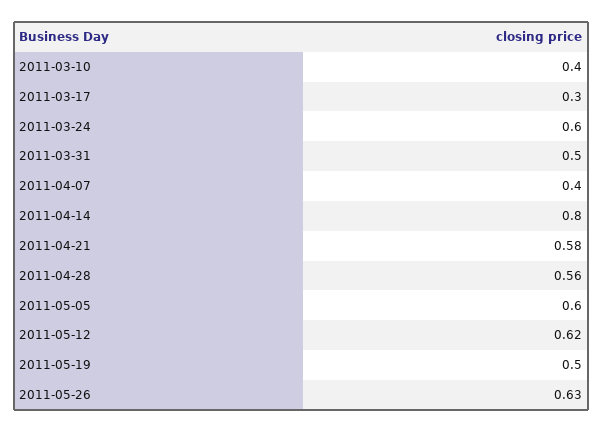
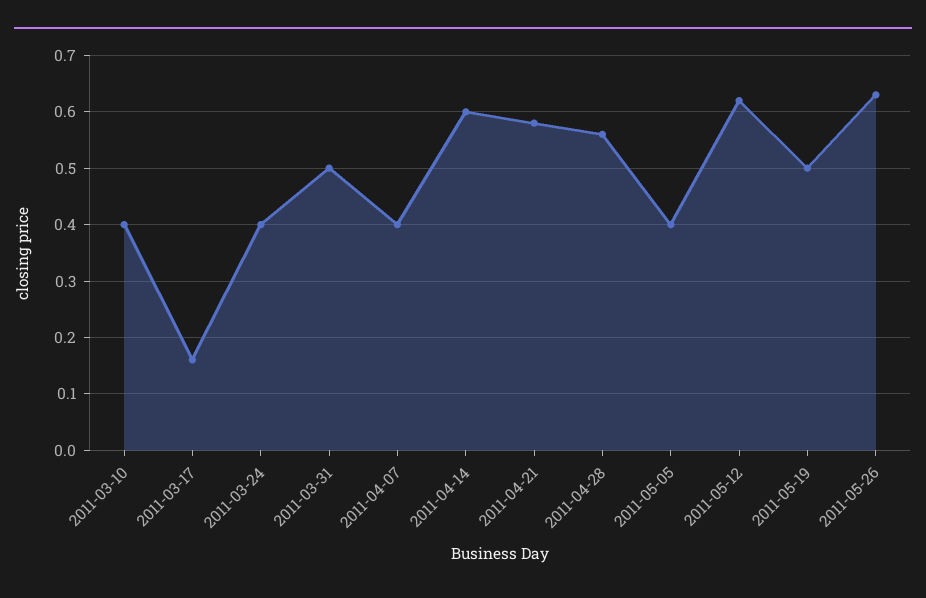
2011-03-17: 0.3 -> 0.15
2011-03-24: 0.6 -> 0.4
2011-04-14: 0.8 -> 0.6
2011-05-05: 0.6 -> 0.4

